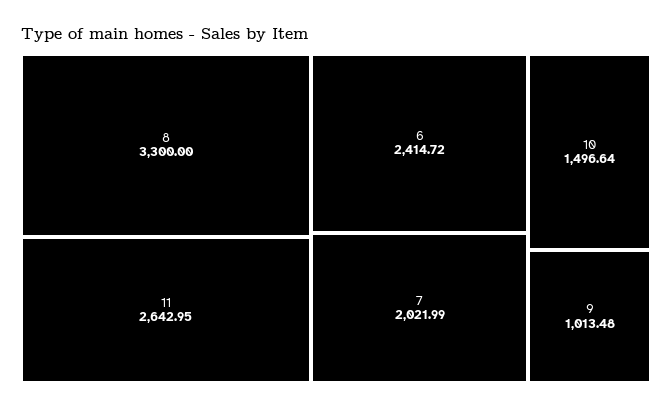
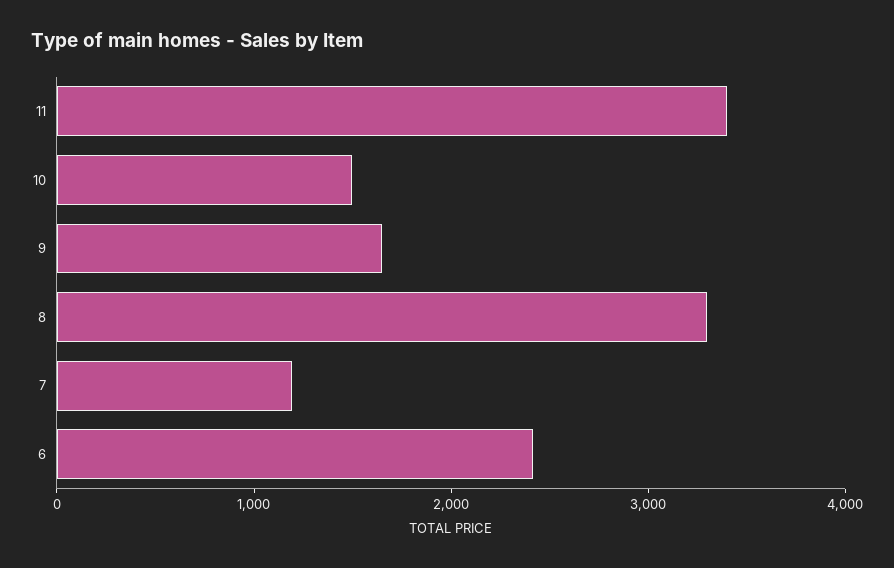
11: 2642.95 -> 3400
7: 2021.99 -> 1200
9: 1013.48 -> 1600

